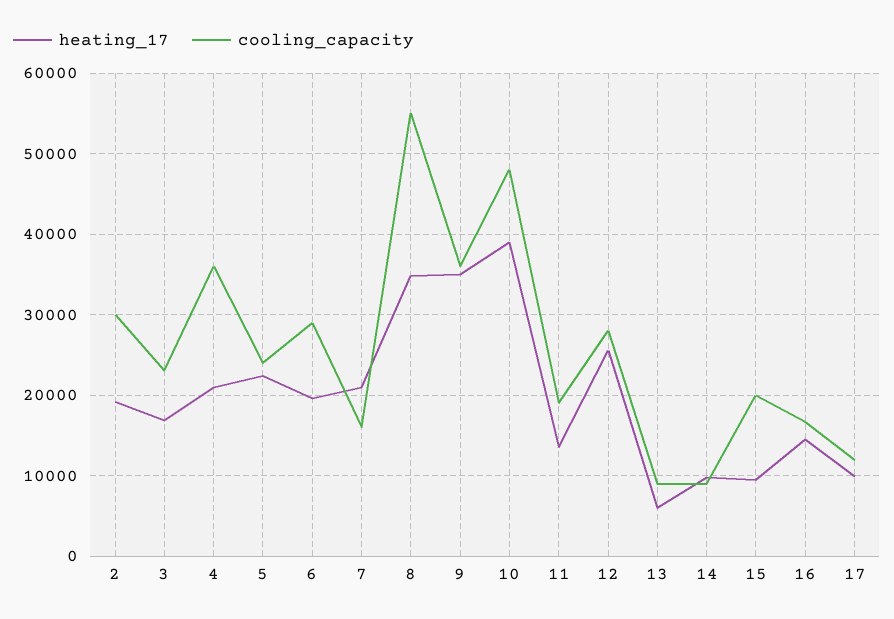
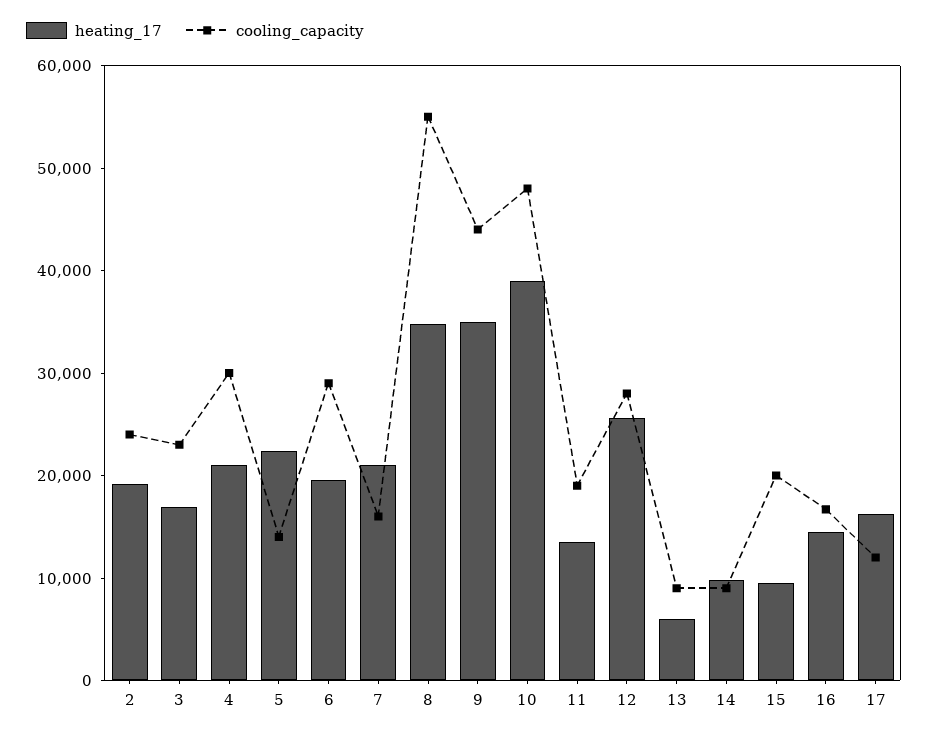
cooling_capacity, 2: 30000 -> 24000
cooling_capacity, 4: 36000 -> 30000
cooling_capacity, 5: 24000 -> 14000
cooling_capacity, 9: 36000 -> 44000
heating_17, 17: 10000 -> 16000

